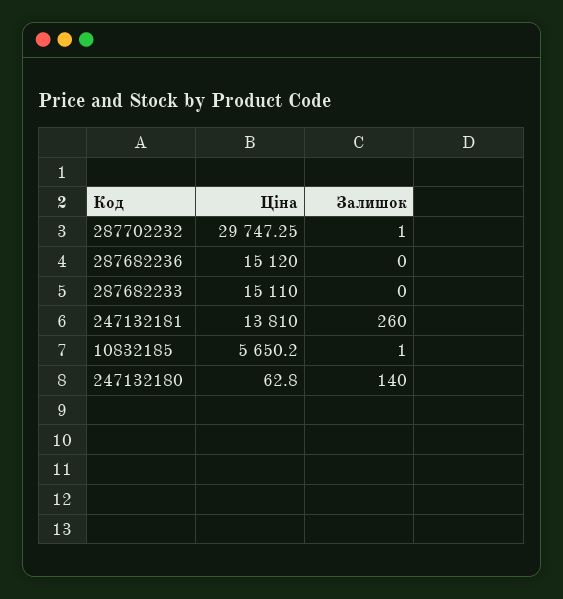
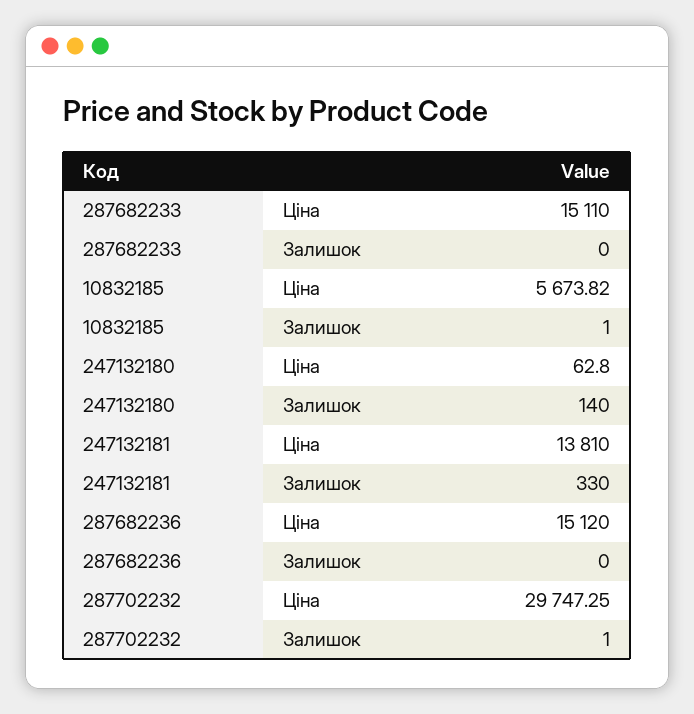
Залишок, 247132181: 260 -> 330
Ціна, 10832185: 5650.2 -> 5673.82

